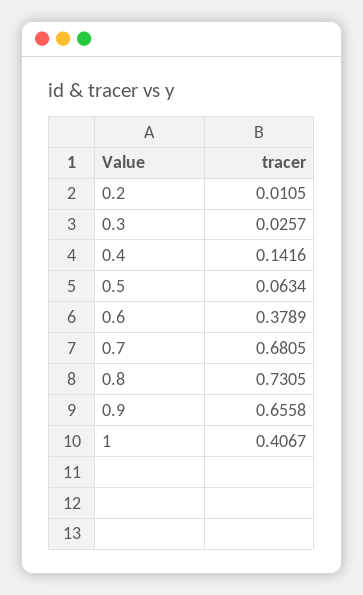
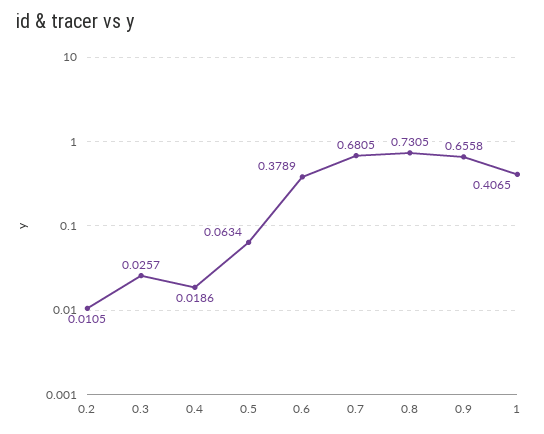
0.4: 0.1416 -> 0.0186
1: 0.4067 -> 0.4065

